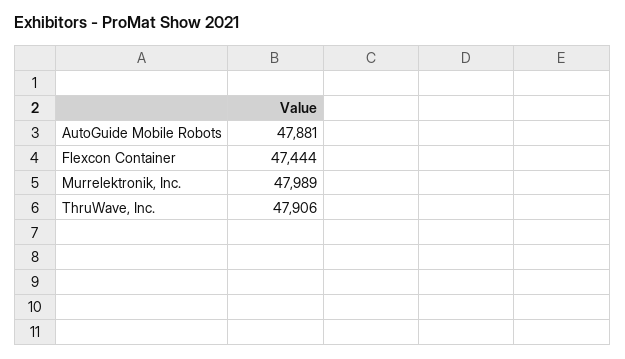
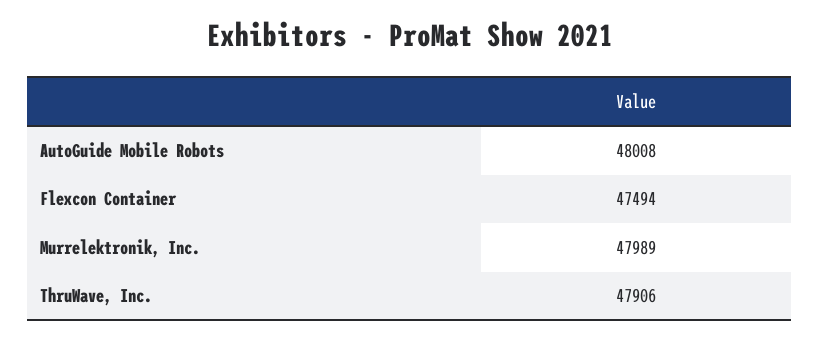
AutoGuide Mobile Robots: 47881 -> 48008
Flexcon Container: 47444 -> 47494

